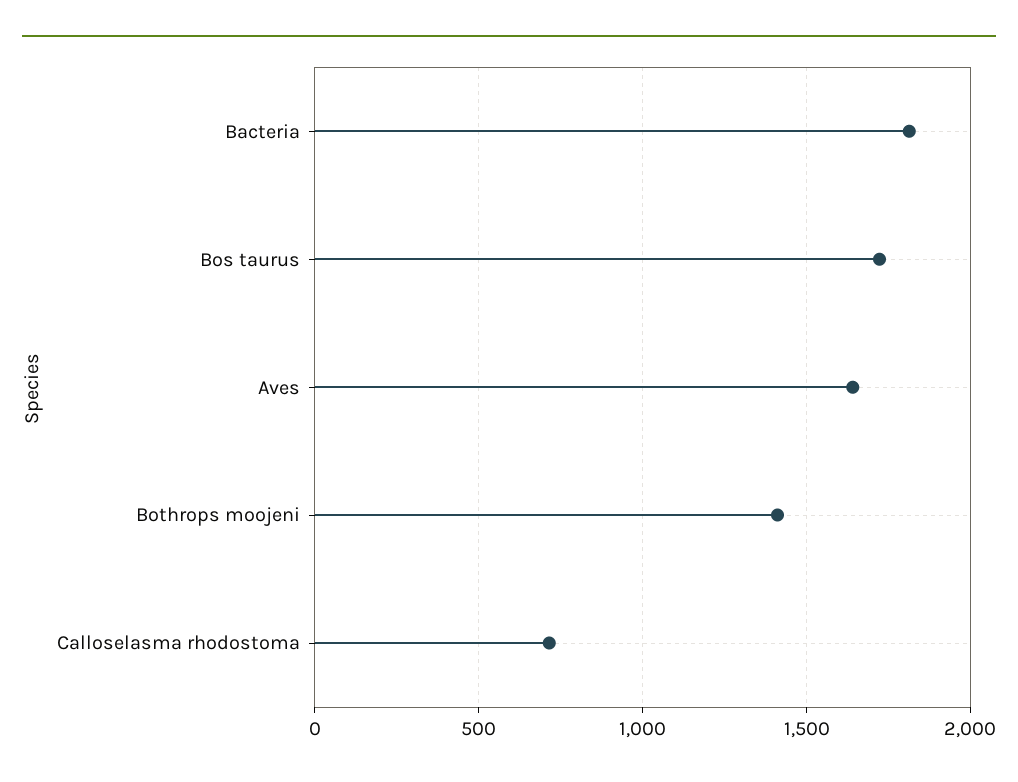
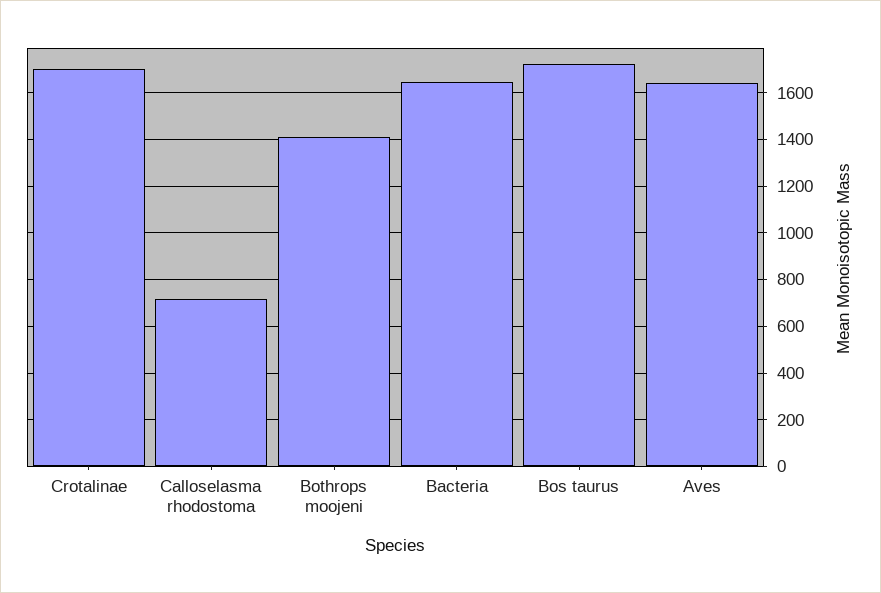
Bacteria: 1800 -> 1650
Crotalinae: none -> 1700

